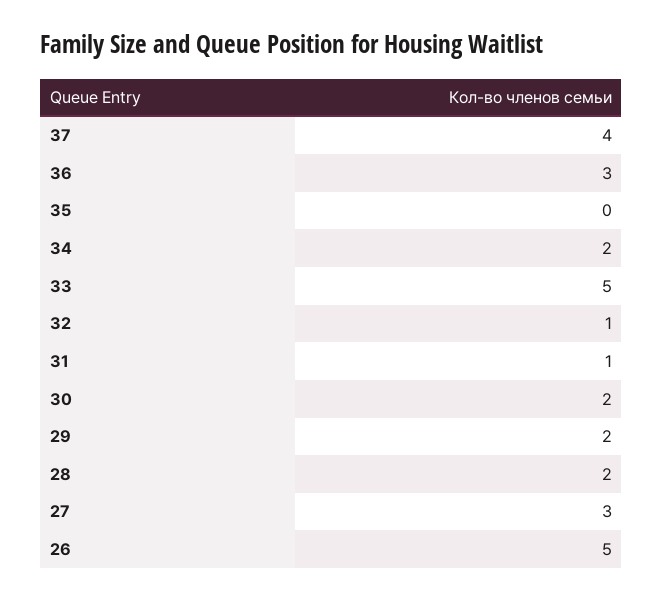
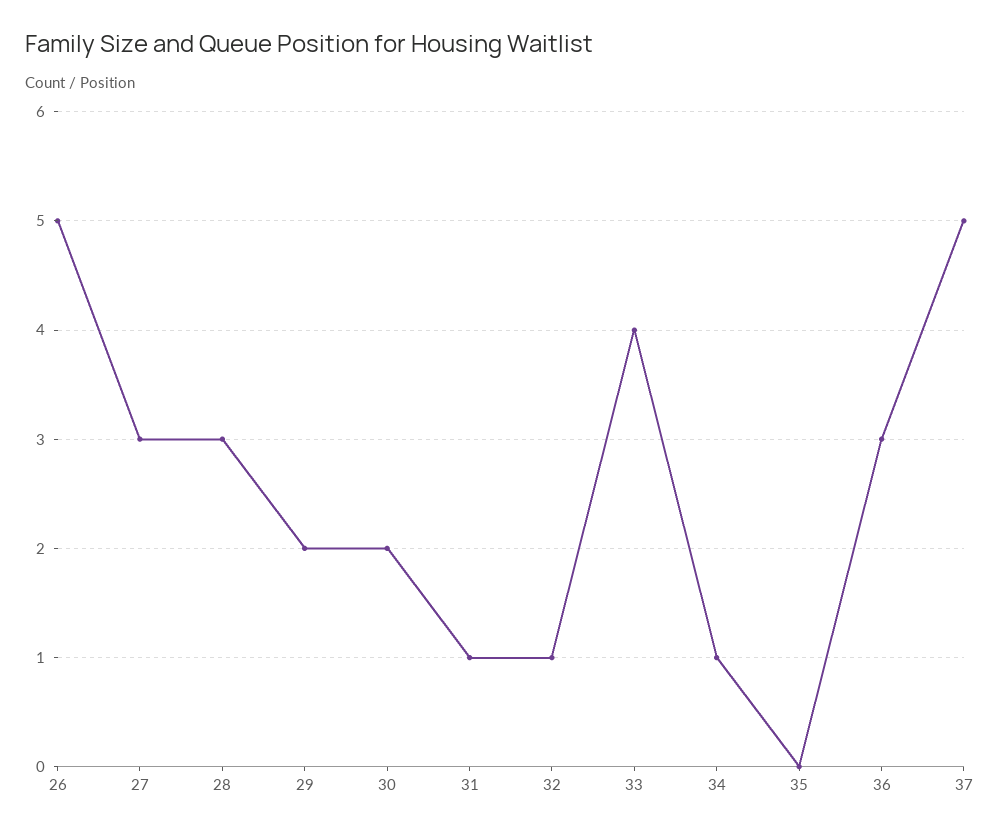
37: 4 -> 5
34: 2 -> 1
33: 5 -> 4
28: 2 -> 3

